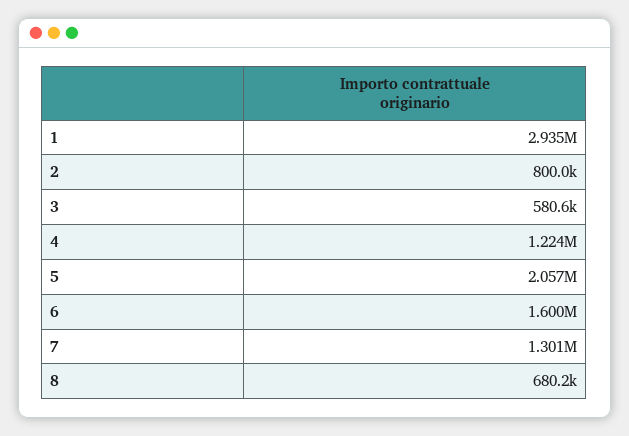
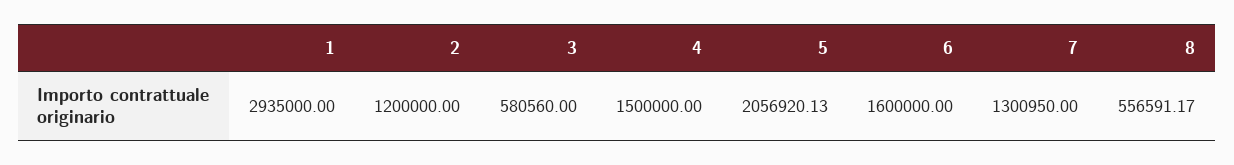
2: 800000 -> 1200000
4: 1224000 -> 1500000
8: 680200 -> 556591.17

